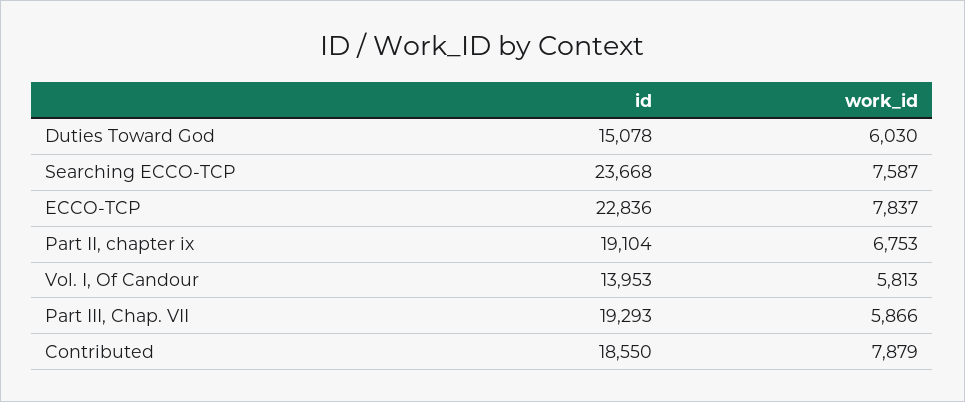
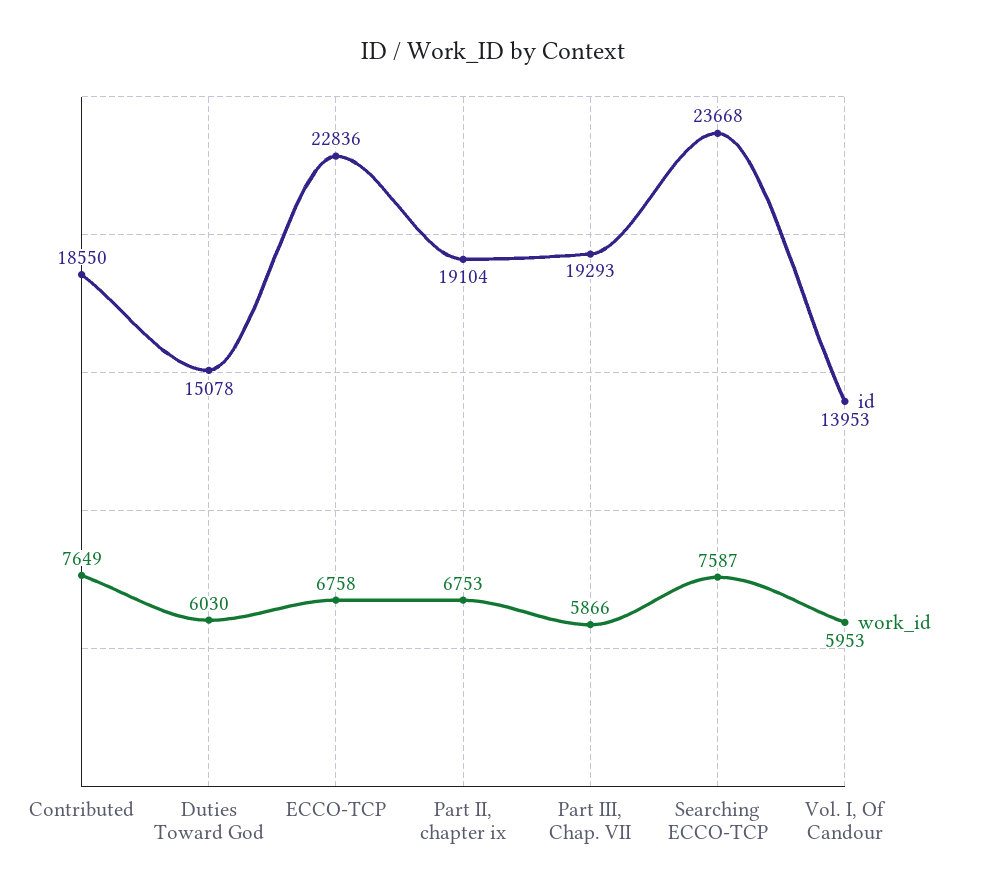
work_id, ECCO-TCP: 7837 -> 6758
work_id, Vol. I, Of Candour: 5813 -> 5953
work_id, Contributed: 7879 -> 7649

